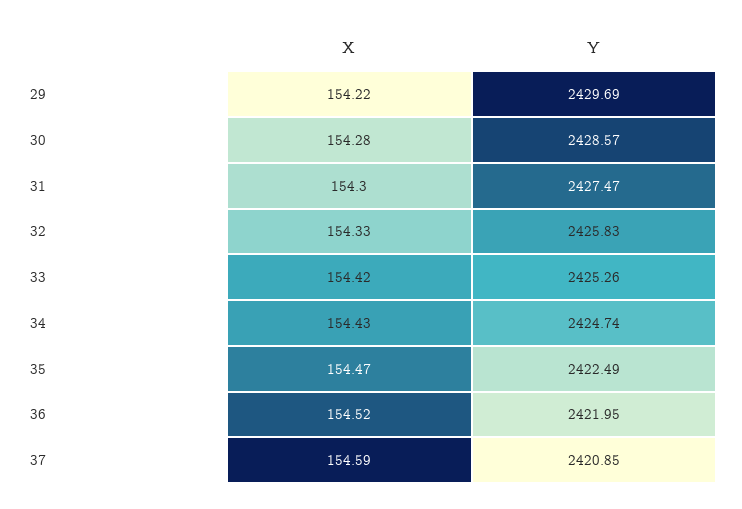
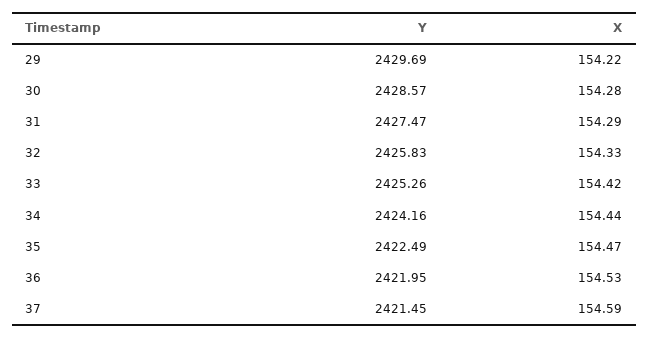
X, 31: 154.3 -> 154.29
X, 34: 154.43 -> 154.44
Y, 34: 2424.74 -> 2424.16
X, 36: 154.52 -> 154.53
Y, 37: 2420.85 -> 2421.45

